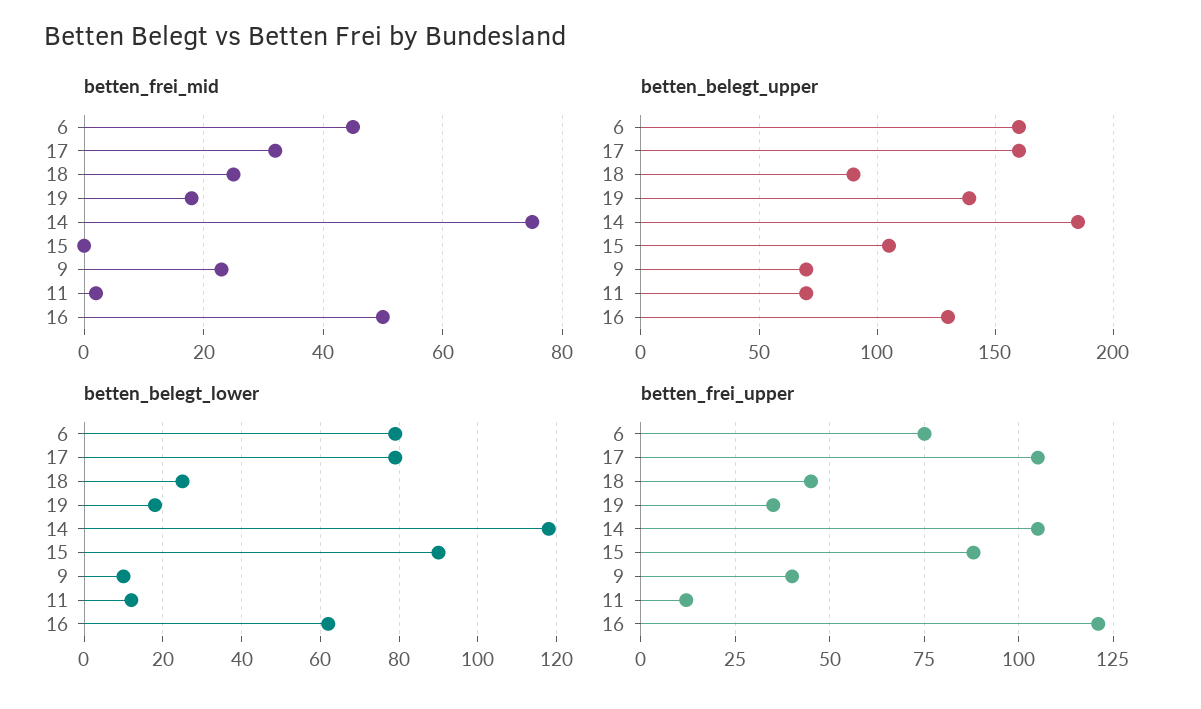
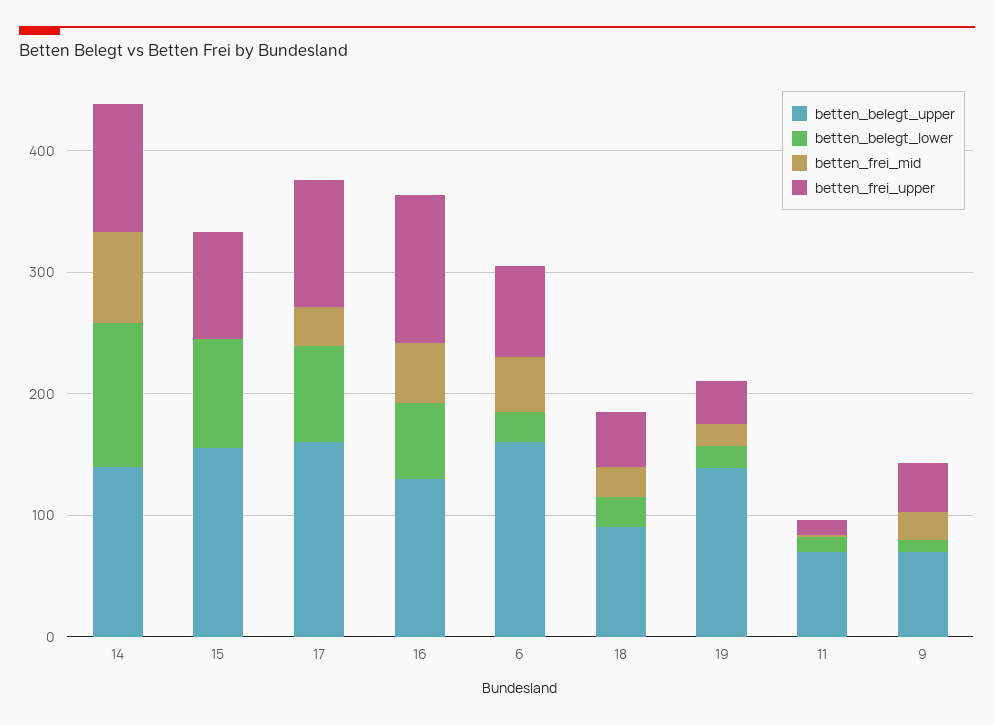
betten_belegt_upper, 14: 185 -> 140
betten_belegt_upper, 15: 105 -> 160
betten_belegt_lower, 6: 80 -> 20

